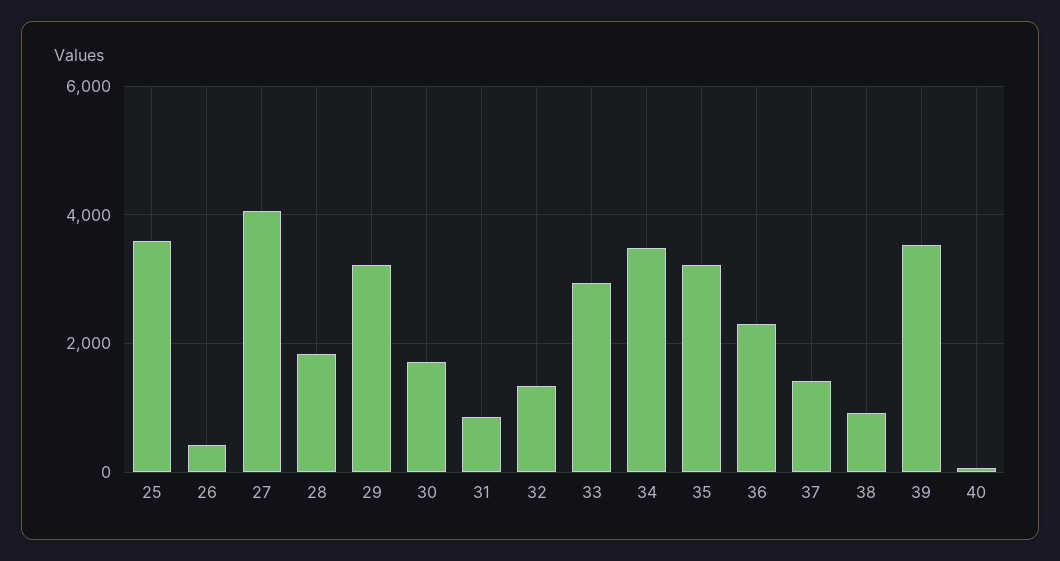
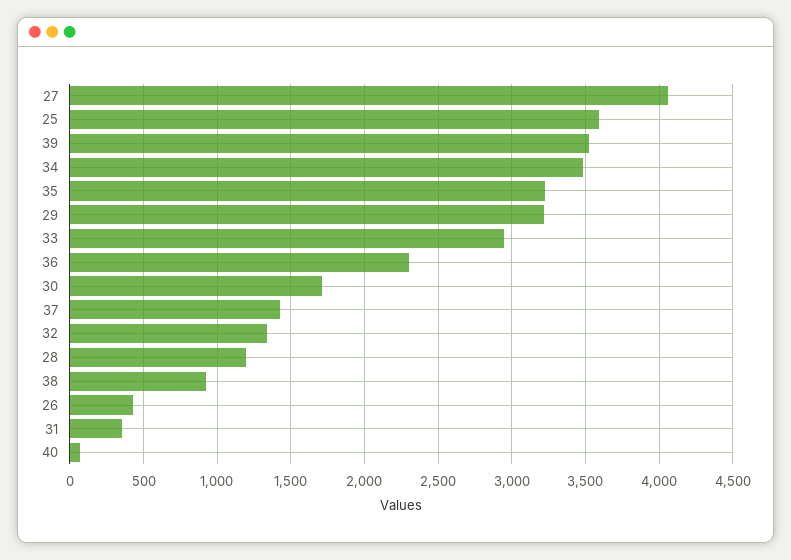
28: 1800 -> 1200
31: 800 -> 350

